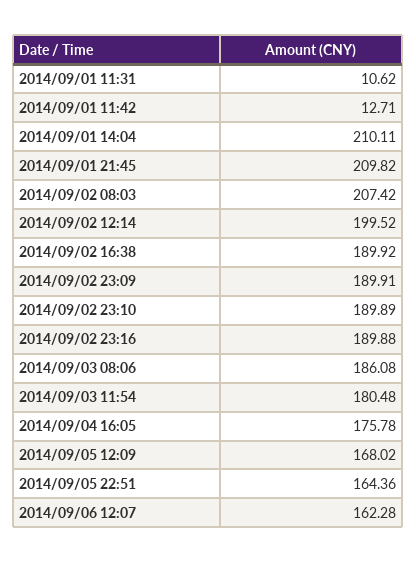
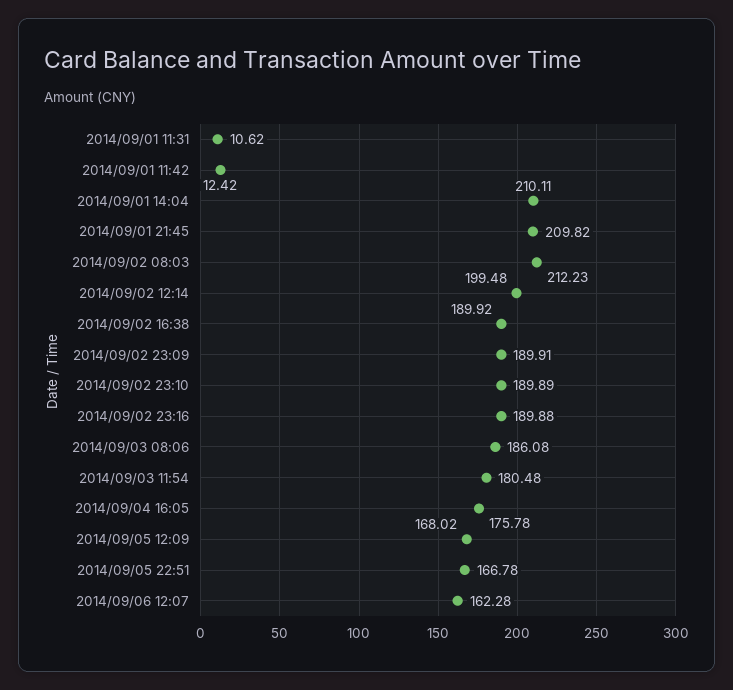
2014/09/01 11:42: 12.71 -> 12.42
2014/09/02 08:03: 207.42 -> 212.23
2014/09/02 12:14: 199.52 -> 199.48
2014/09/05 22:51: 164.36 -> 166.78

